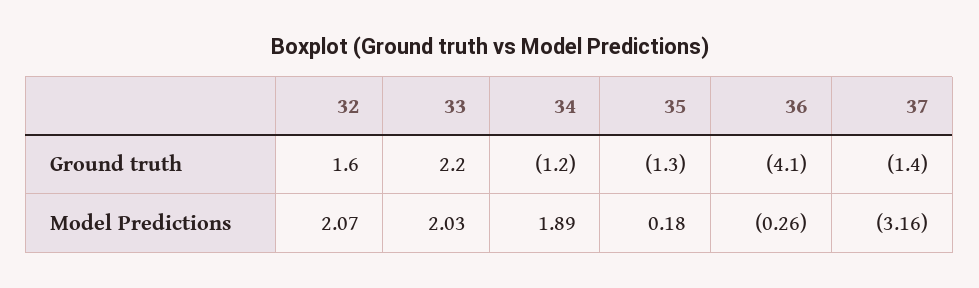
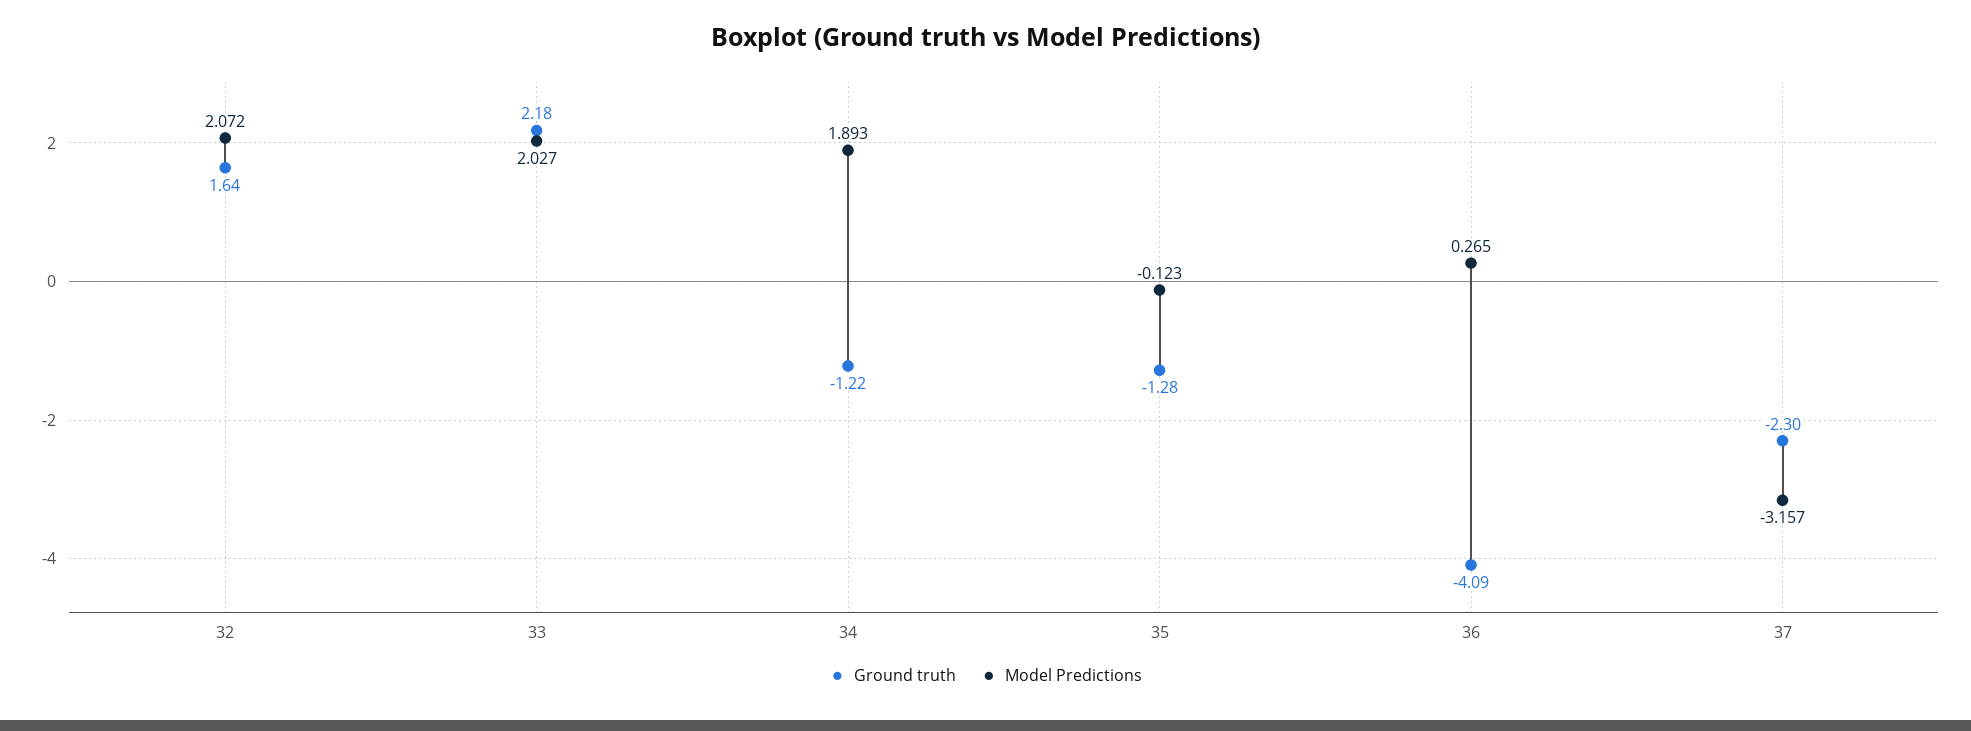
Ground truth, 37: -1.4 -> -2.3
Model Predictions, 35: 0.18 -> -0.123
Model Predictions, 36: -0.26 -> 0.265

